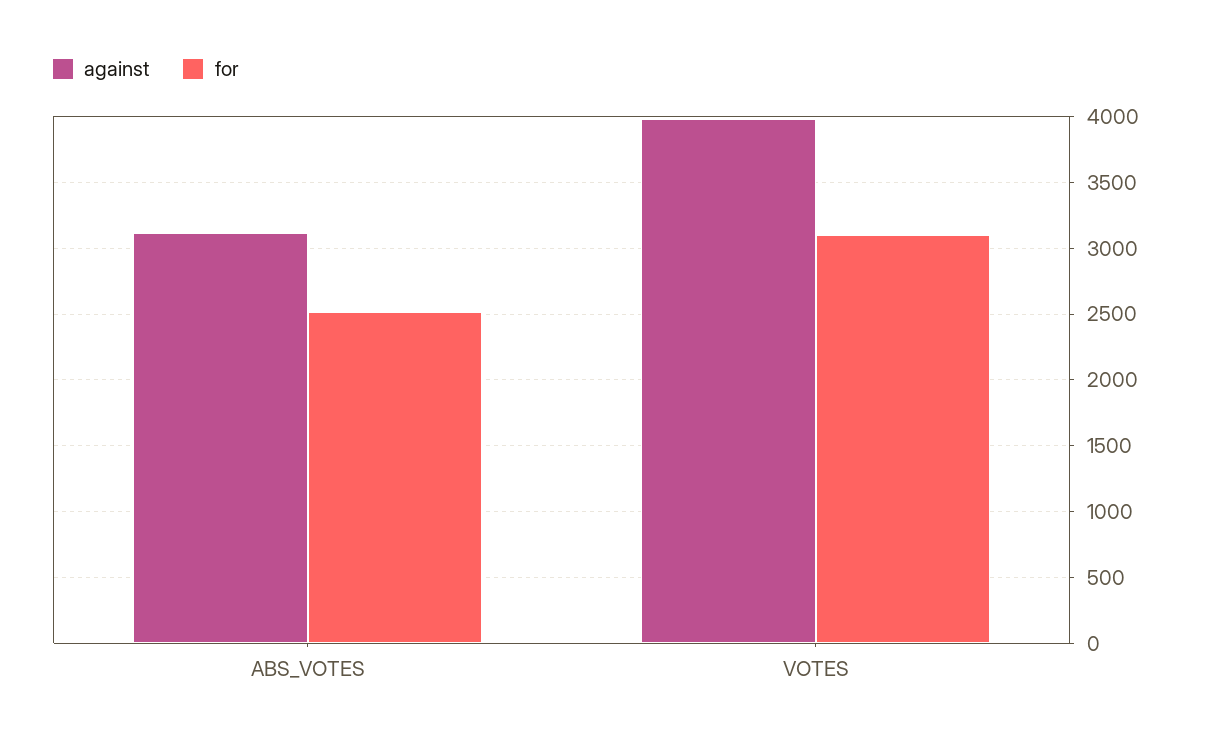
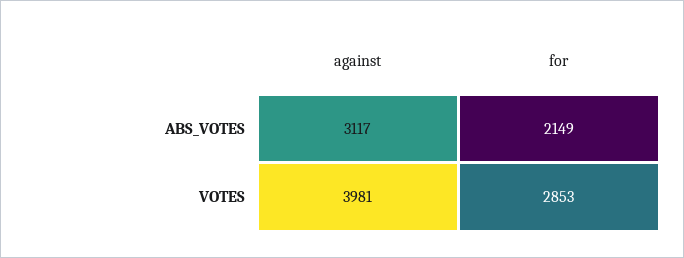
for, ABS_VOTES: 2500 -> 2149
for, VOTES: 3100 -> 2853

